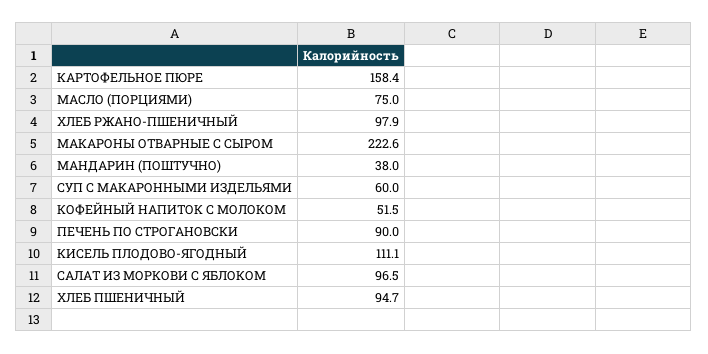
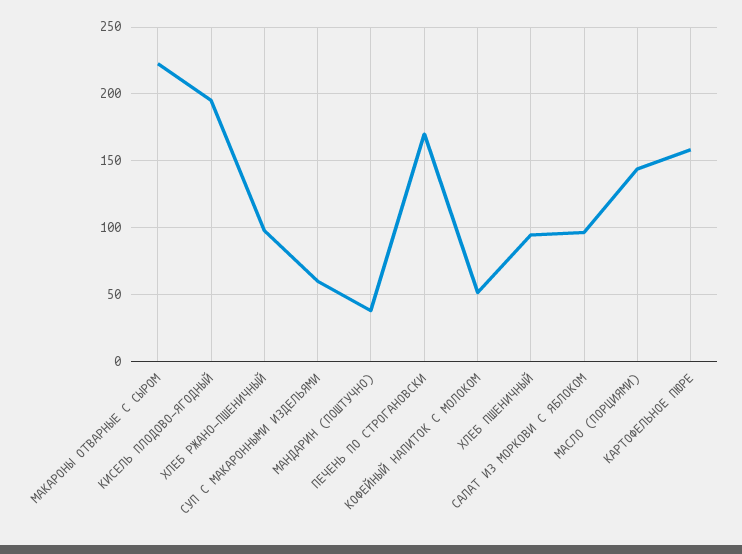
МАСЛО (ПОРЦИЯМИ): 75 -> 145
ПЕЧЕНЬ ПО СТРОГАНОВСКИ: 90 -> 170
КИСЕЛЬ ПЛОДОВО-ЯГОДНЫЙ: 111.1 -> 195

